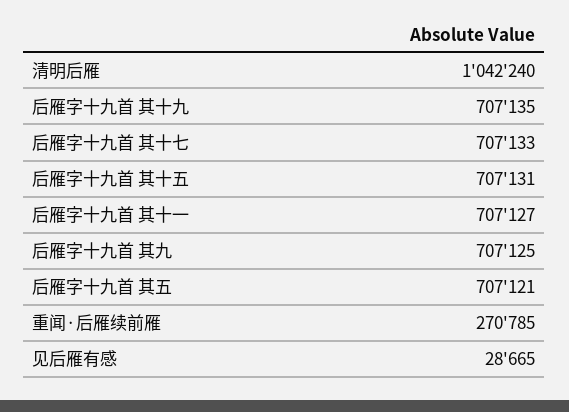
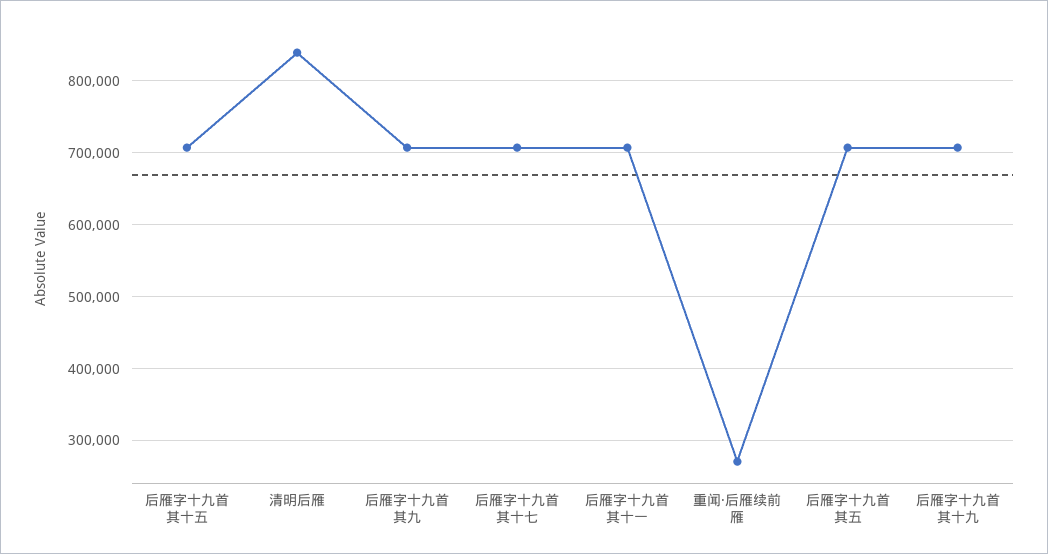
清明后雁: 1042240 -> 840000
见后雁有感: 28665 -> none

